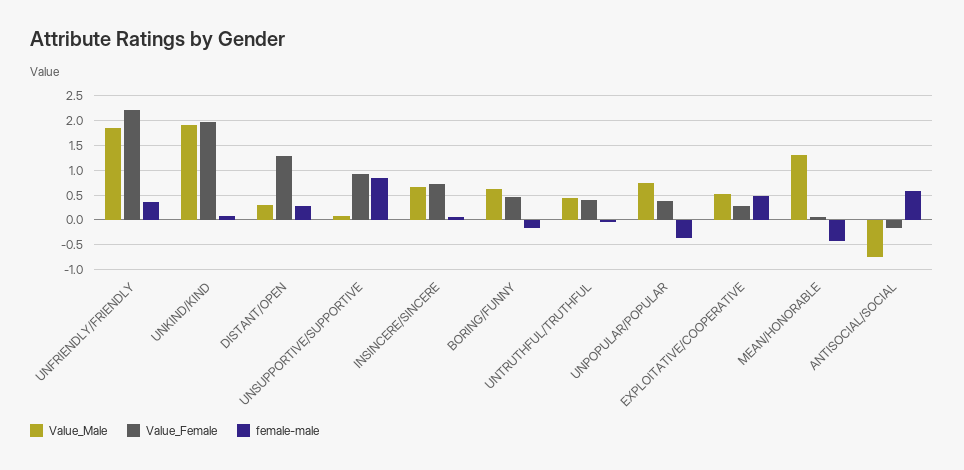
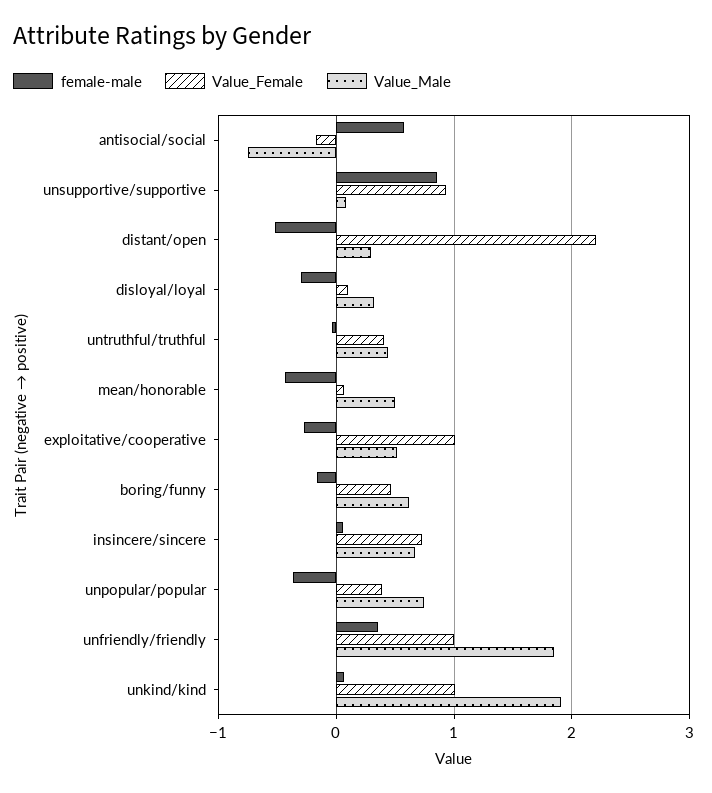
Value_Female, UNFRIENDLY/FRIENDLY: 2.25 -> 1
Value_Female, UNKIND/KIND: 2 -> 1
Value_Female, DISTANT/OPEN: 1.25 -> 2.2
female-male, DISTANT/OPEN: 0.25 -> -0.5
Value_Female, EXPLOITATIVE/COOPERATIVE: 0.25 -> 1
female-male, EXPLOITATIVE/COOPERATIVE: 0.5 -> -0.3
Value_Male, MEAN/HONORABLE: 1.25 -> 0.5
female-male, disloyal/loyal: none -> -0.3
Value_Female, disloyal/loyal: none -> 0.1
Value_Male, disloyal/loyal: none -> 0.3

